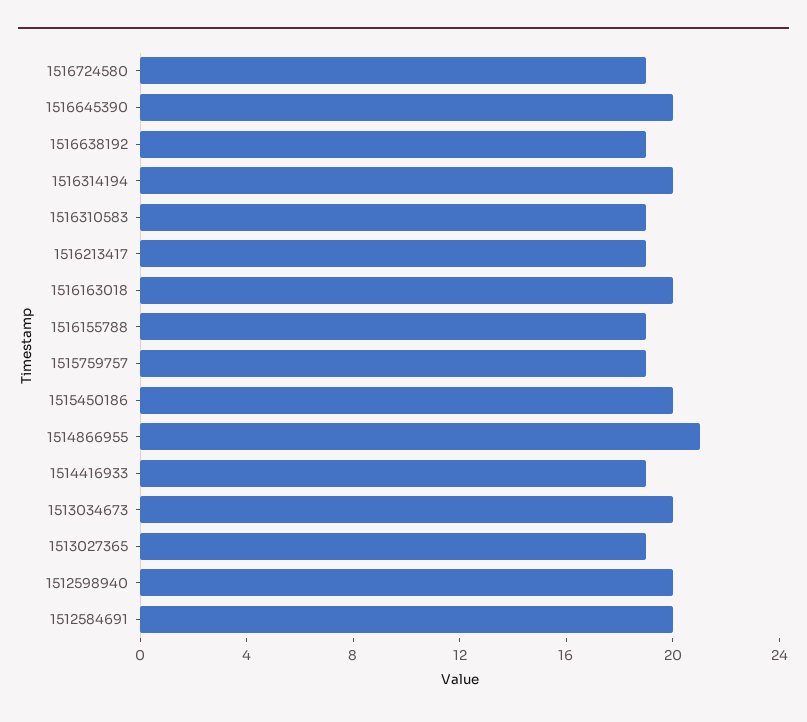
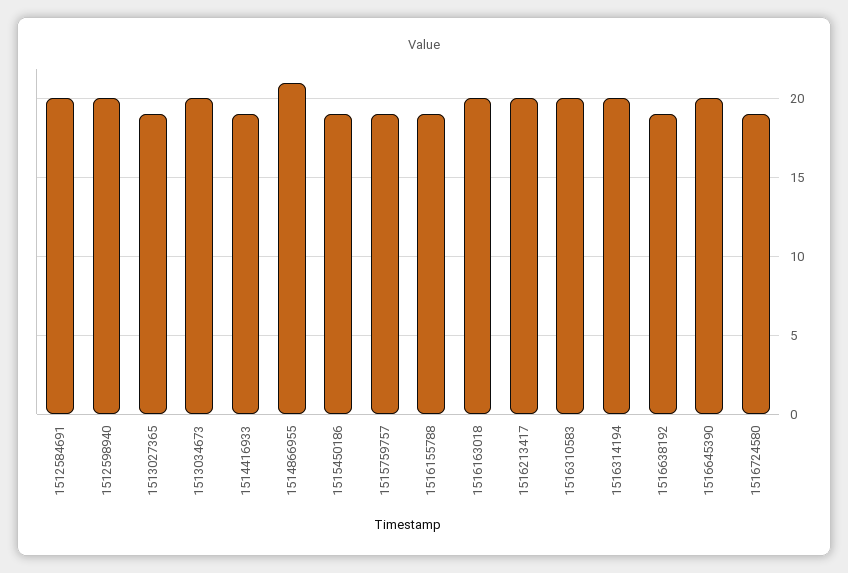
1516310583: 19 -> 20
1516213417: 19 -> 20
1515450186: 20 -> 19

